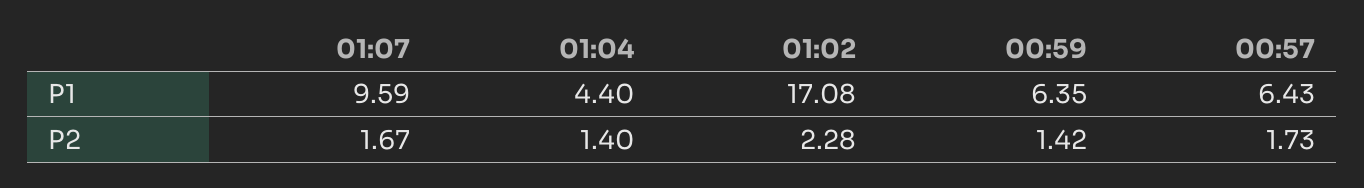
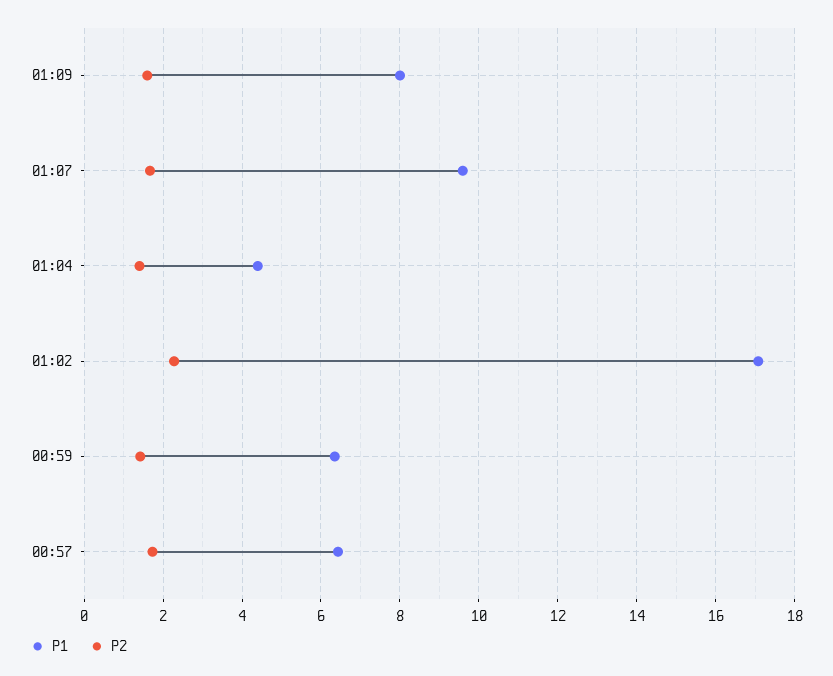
P1, 01:09: none -> 8
P2, 01:09: none -> 1.6

